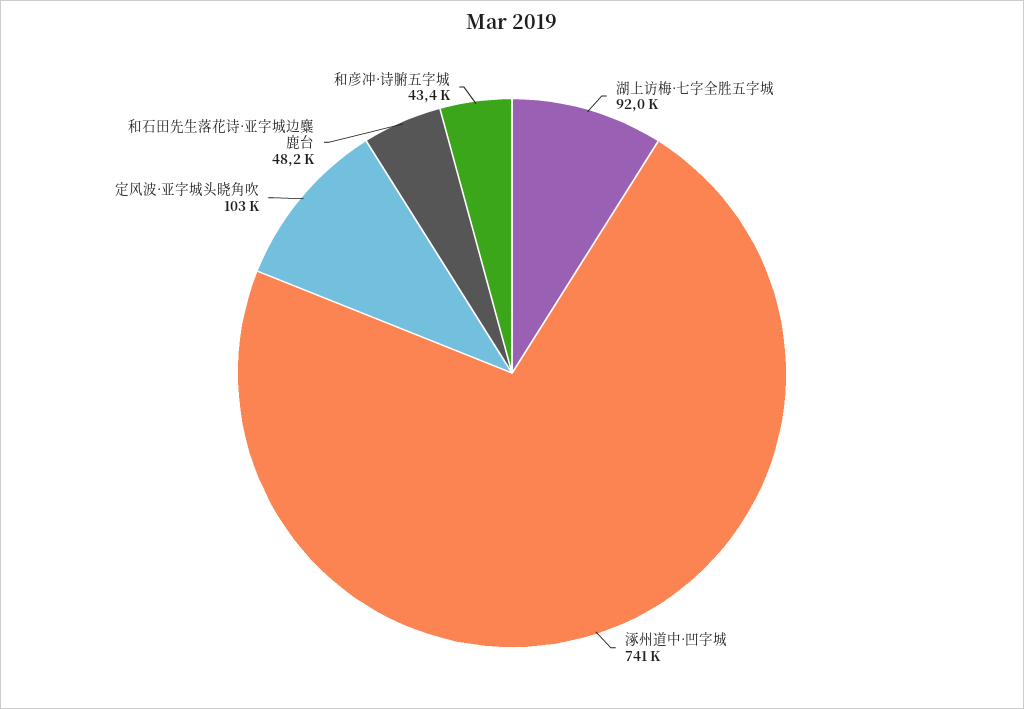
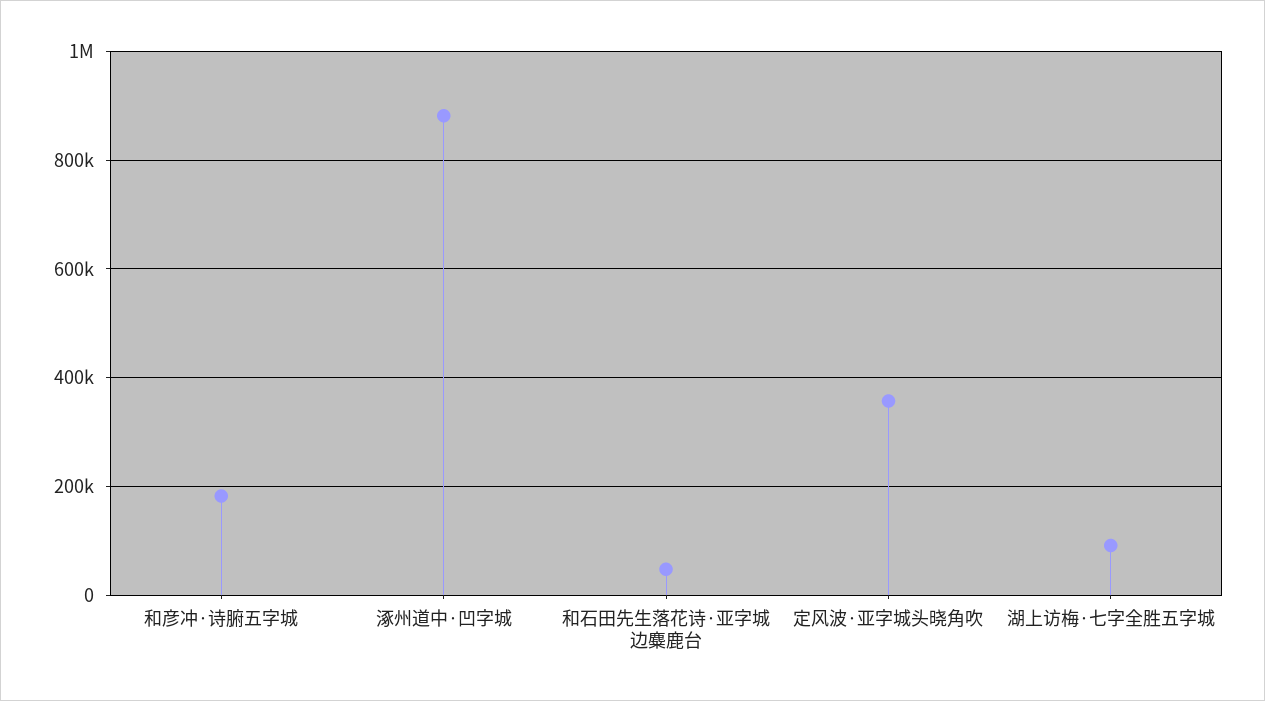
涿州道中·凹字城: 741000 -> 880000
定风波·亚字城头晓角吹: 103000 -> 360000
和彦冲·诗腑五字城: 43400 -> 180000

